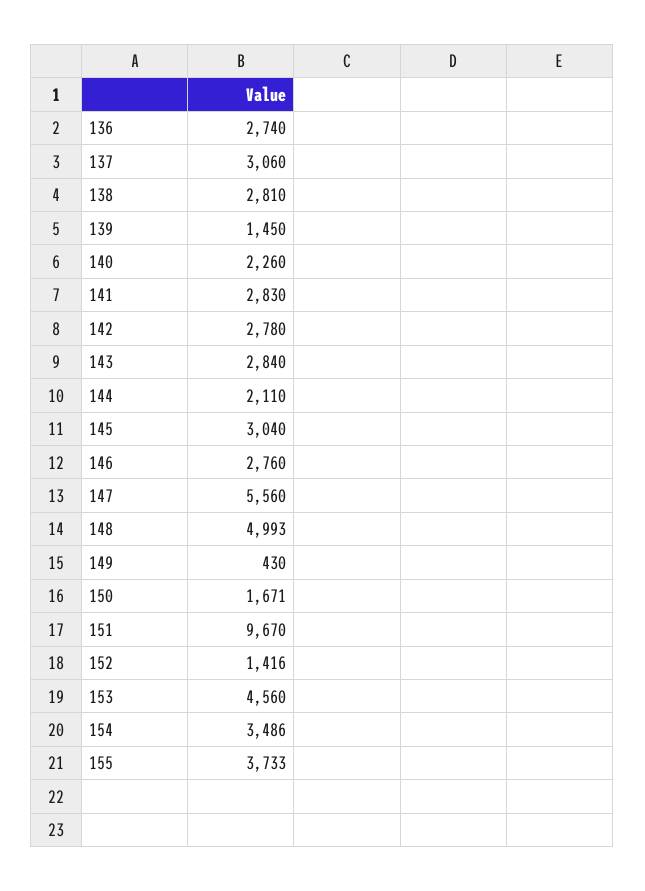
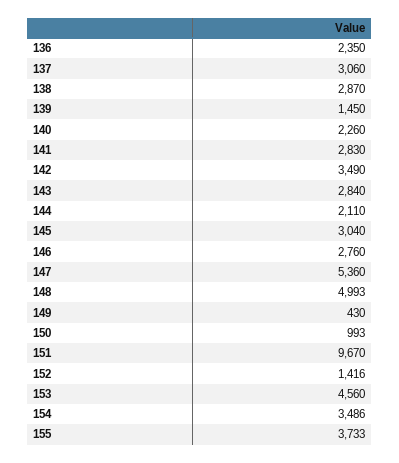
136: 2740 -> 2350
138: 2810 -> 2870
142: 2780 -> 3490
147: 5560 -> 5360
150: 1671 -> 993

